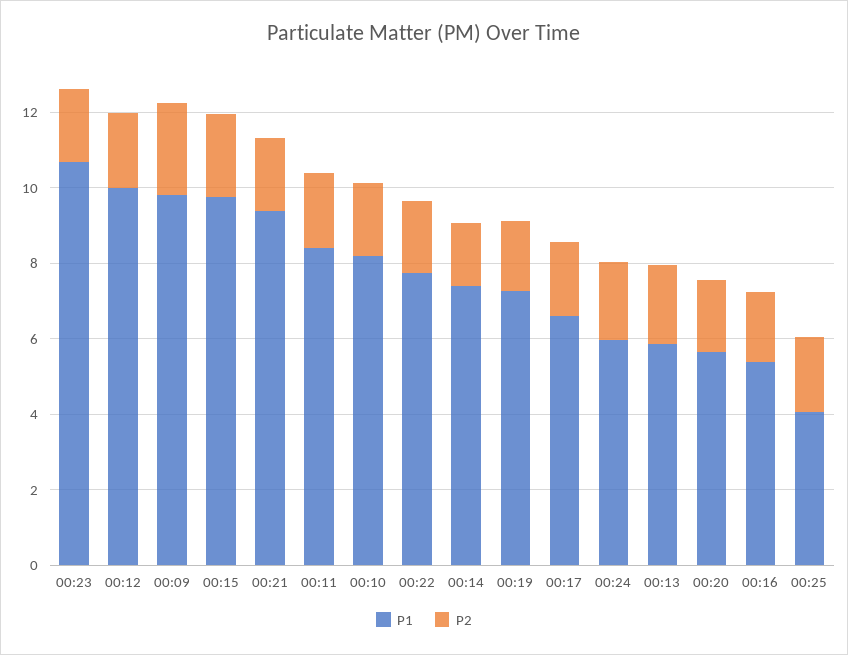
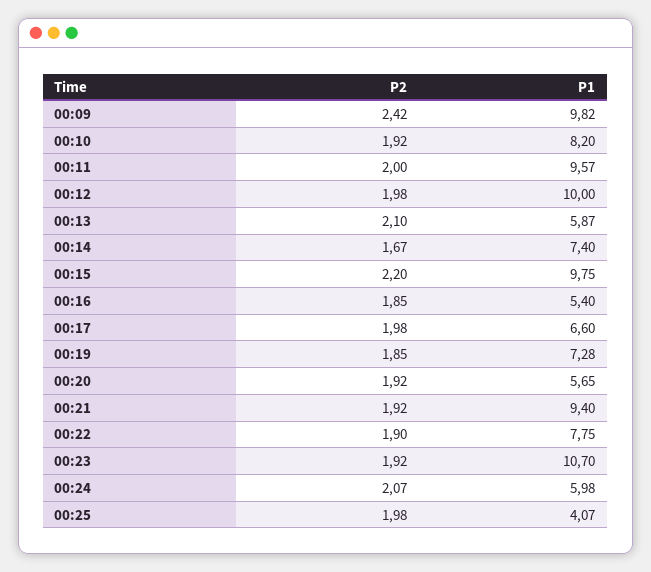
P1, 00:11: 8.5 -> 9.57

